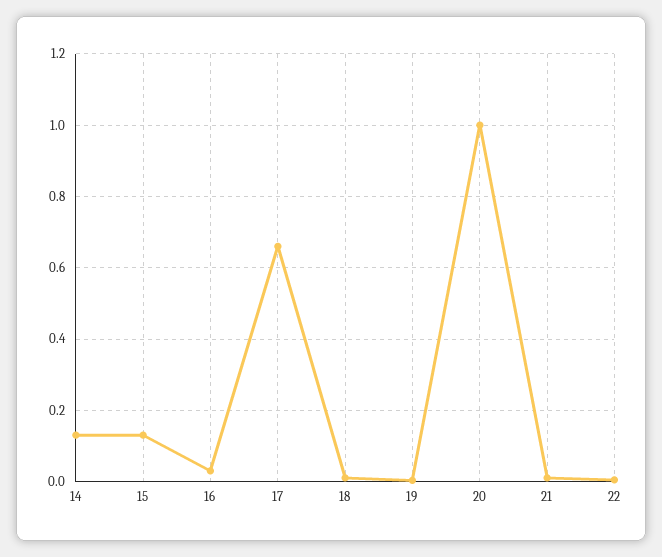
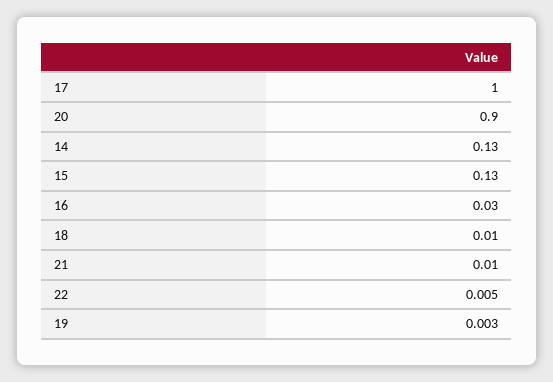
17: 0.66 -> 1
20: 1 -> 0.9

